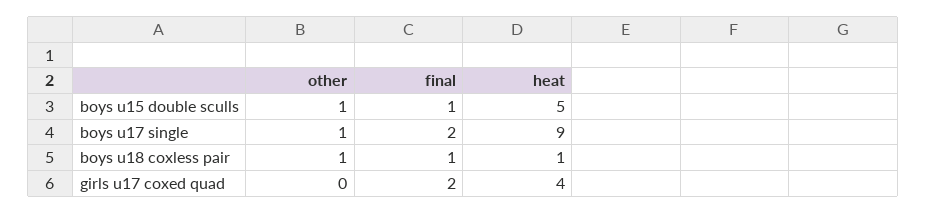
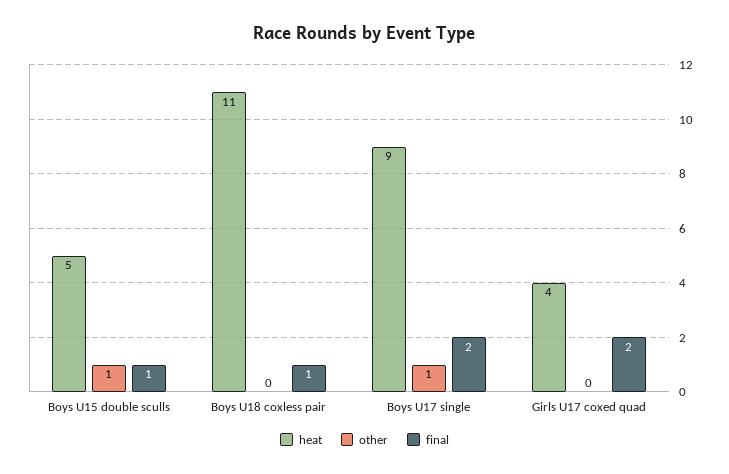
other, boys u18 coxless pair: 1 -> 0
heat, boys u18 coxless pair: 1 -> 11

